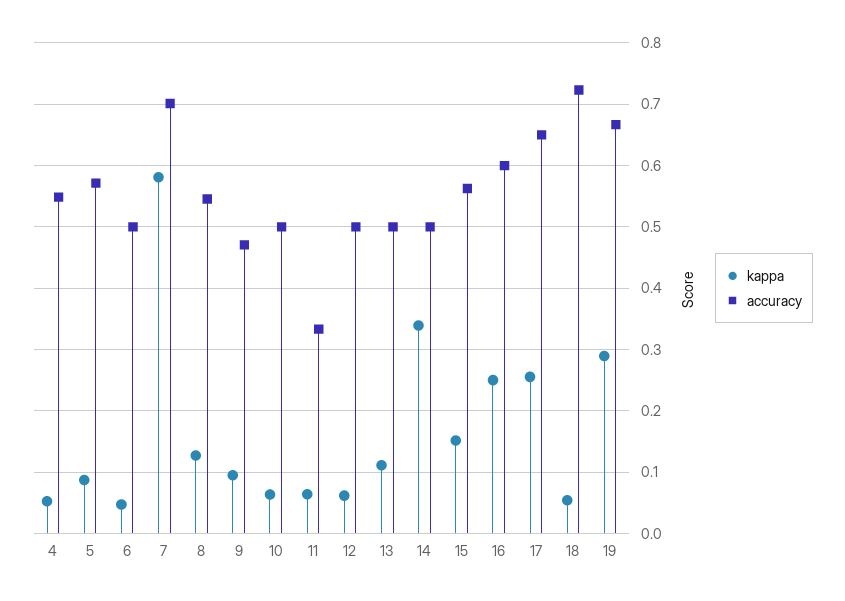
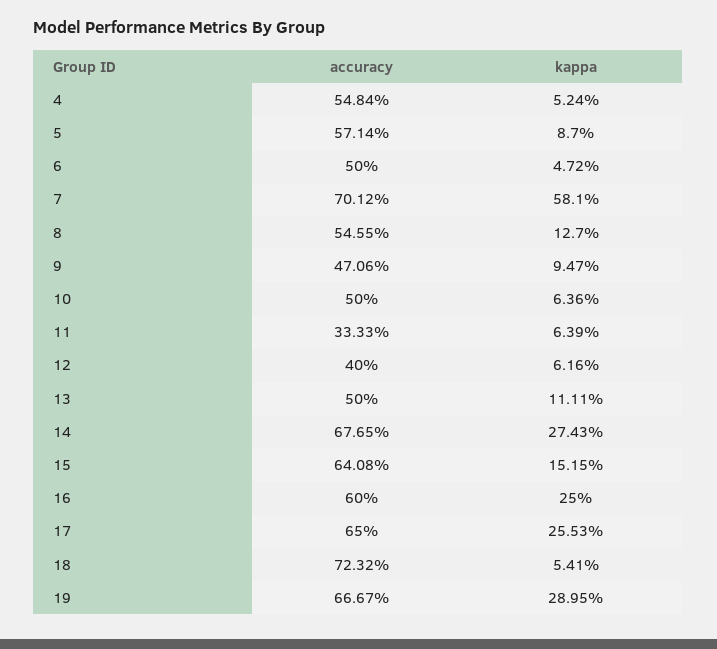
accuracy, 12: 0.5 -> 0.4
kappa, 14: 0.34 -> 0.2743
accuracy, 14: 0.5 -> 0.6765
accuracy, 15: 0.56 -> 0.6408

